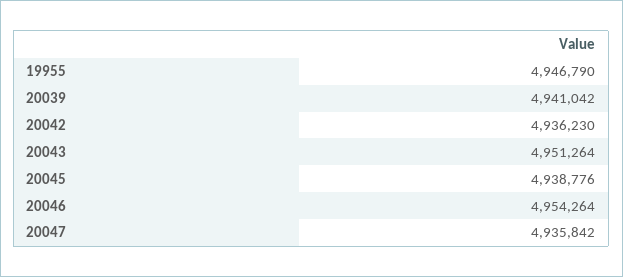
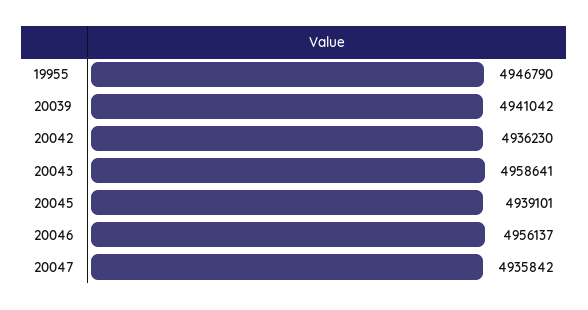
20043: 4951264 -> 4958641
20045: 4938776 -> 4939101
20046: 4954264 -> 4956137

